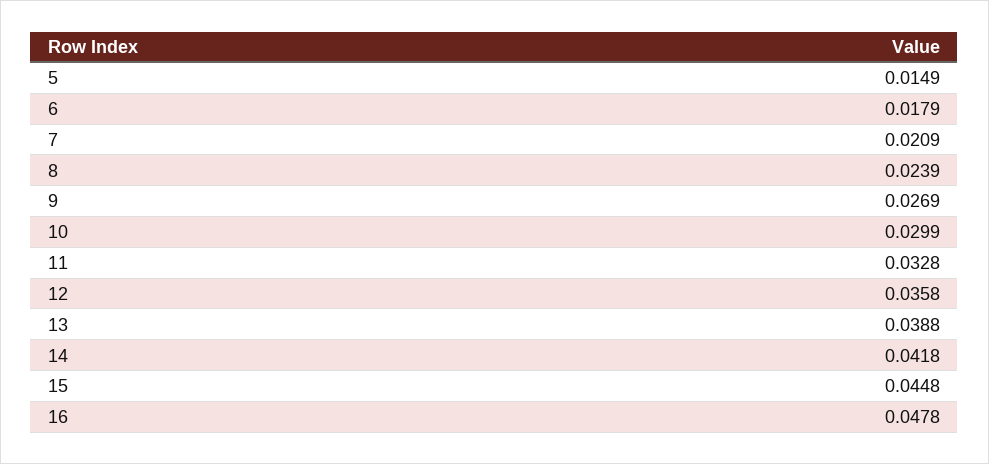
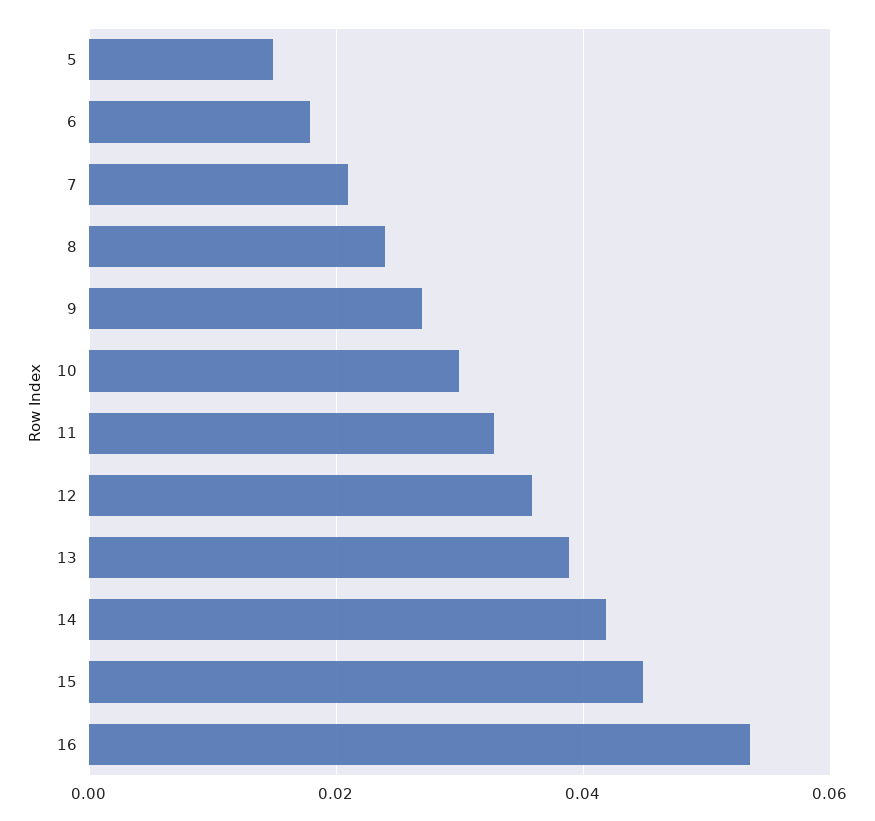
16: 0.0478 -> 0.054

